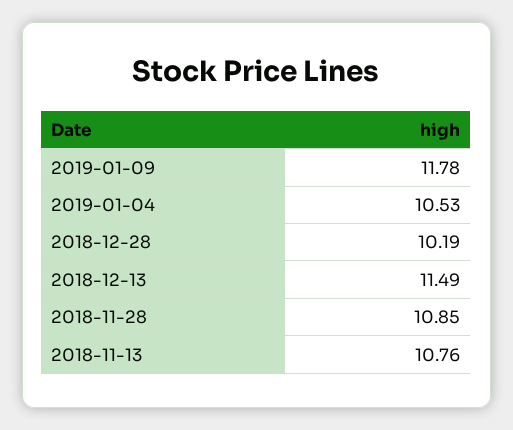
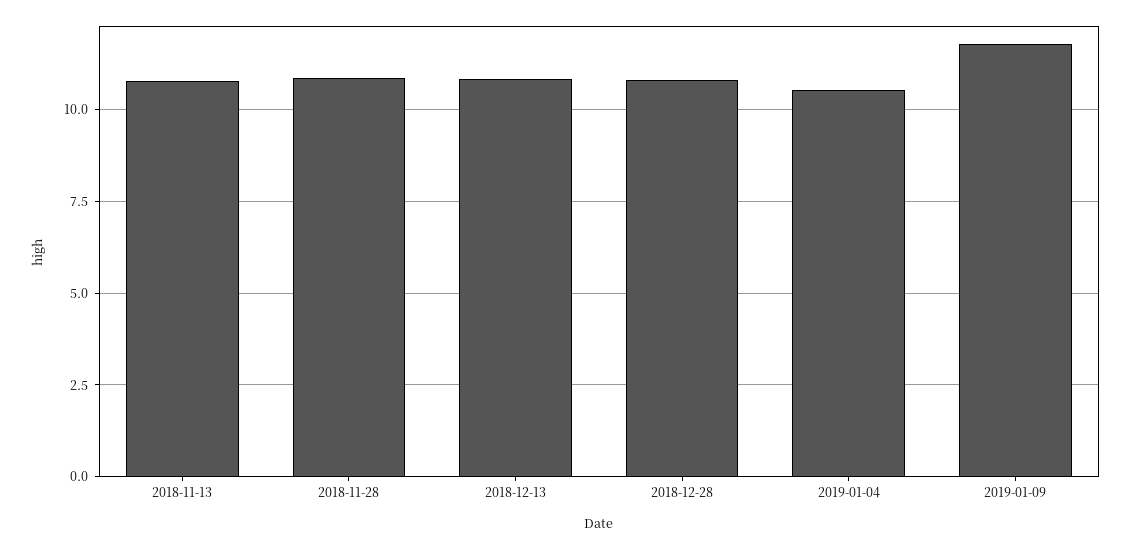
2018-12-28: 10.19 -> 10.75
2018-12-13: 11.49 -> 10.75

